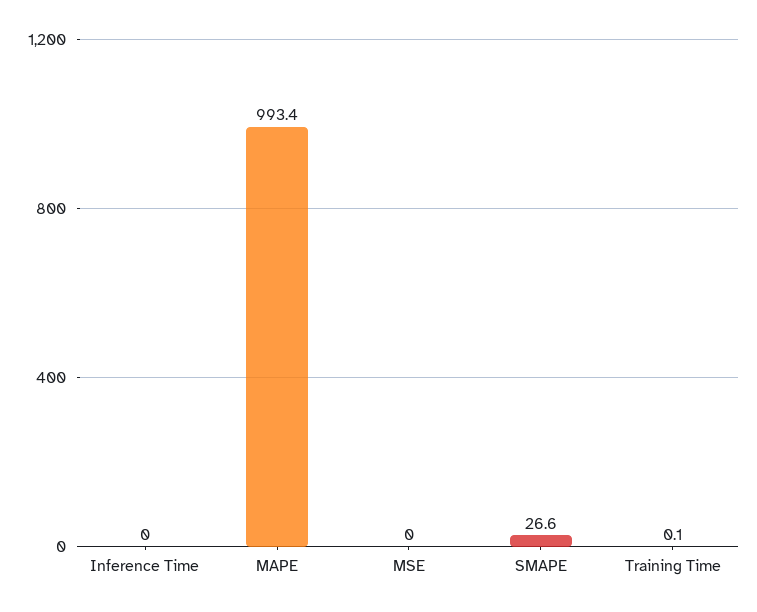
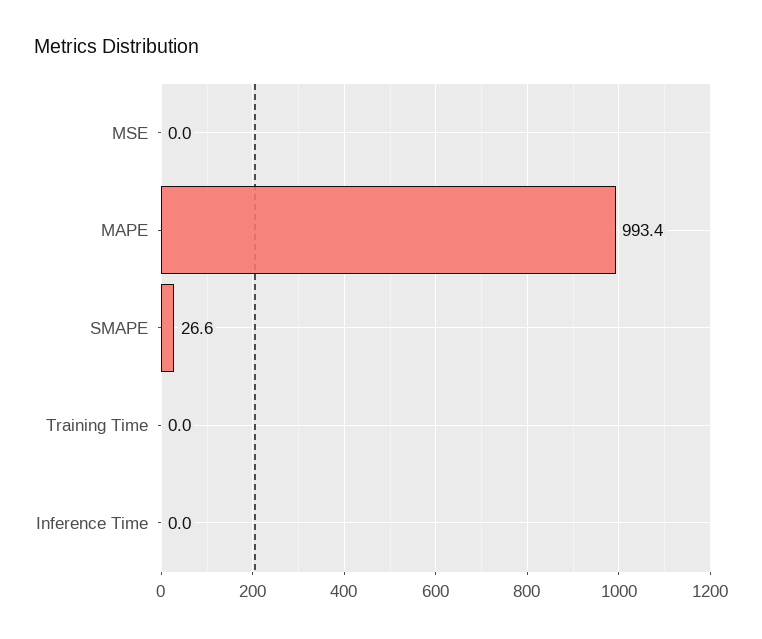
Training Time: 0.1 -> 0

